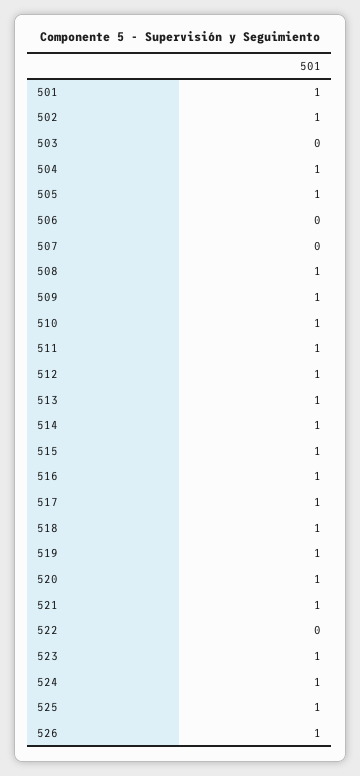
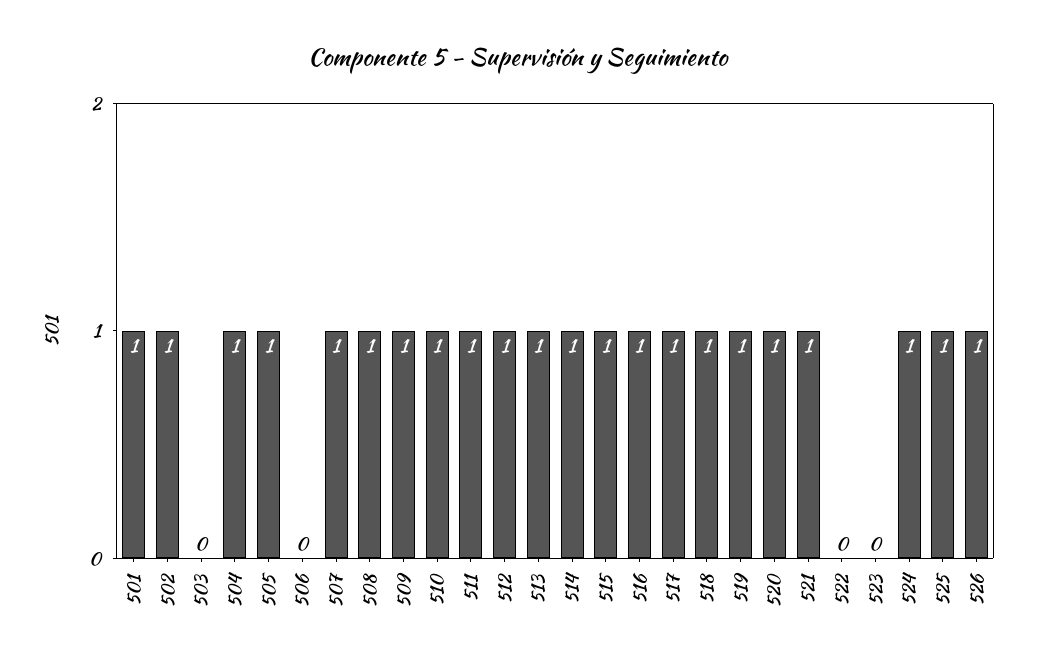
507: 0 -> 1
523: 1 -> 0

